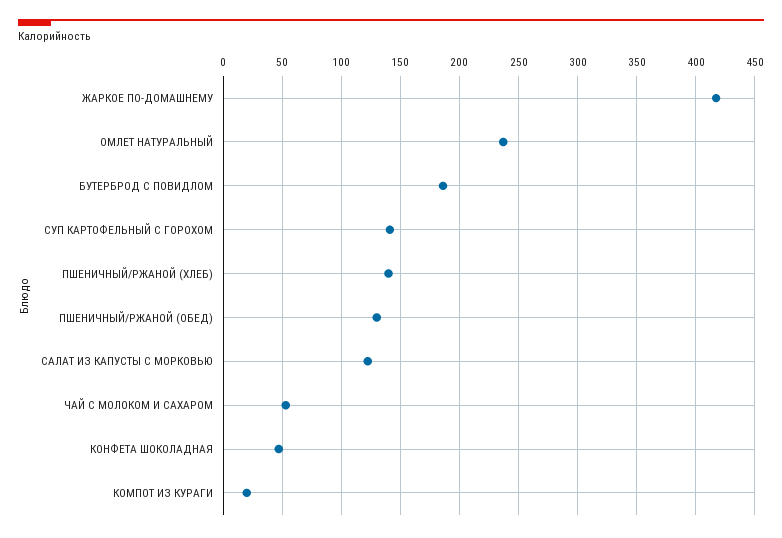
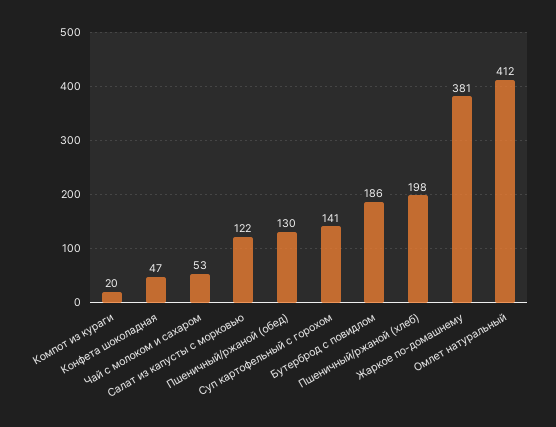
ЖАРКОЕ ПО-ДОМАШНЕМУ: 420 -> 381
ОМЛЕТ НАТУРАЛЬНЫЙ: 240 -> 412
ПШЕНИЧНЫЙ/РЖАНОЙ (ХЛЕБ): 140 -> 198

